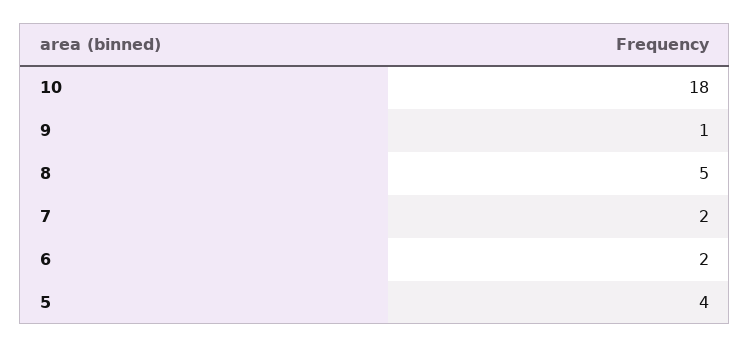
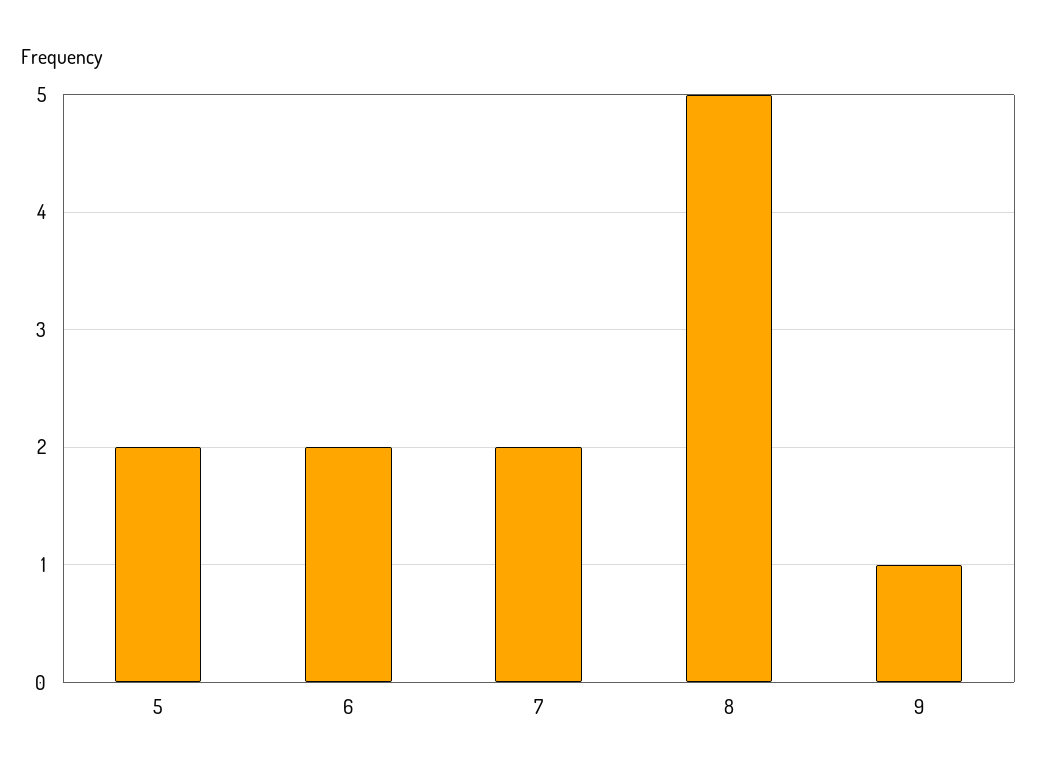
10: 18 -> none
5: 4 -> 2

